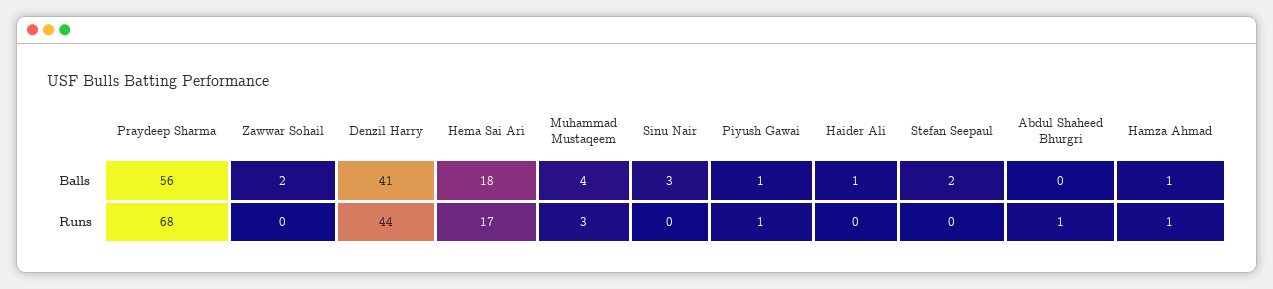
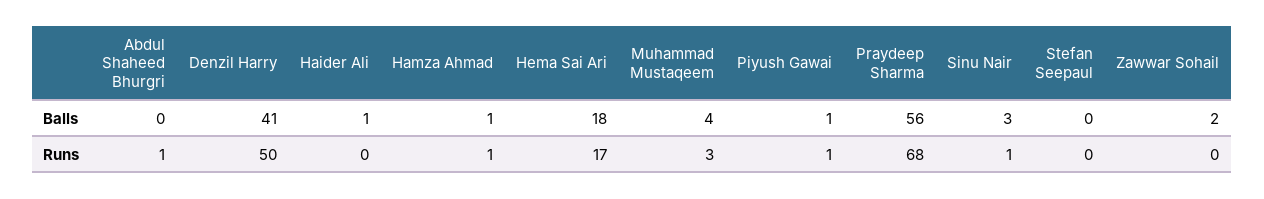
Stefan Seepaul, Balls: 2 -> 0
Denzil Harry, Runs: 44 -> 50
Sinu Nair, Runs: 0 -> 1

